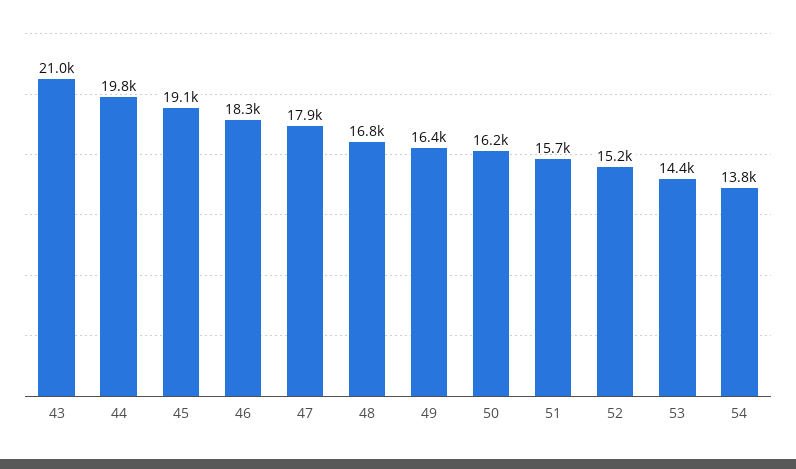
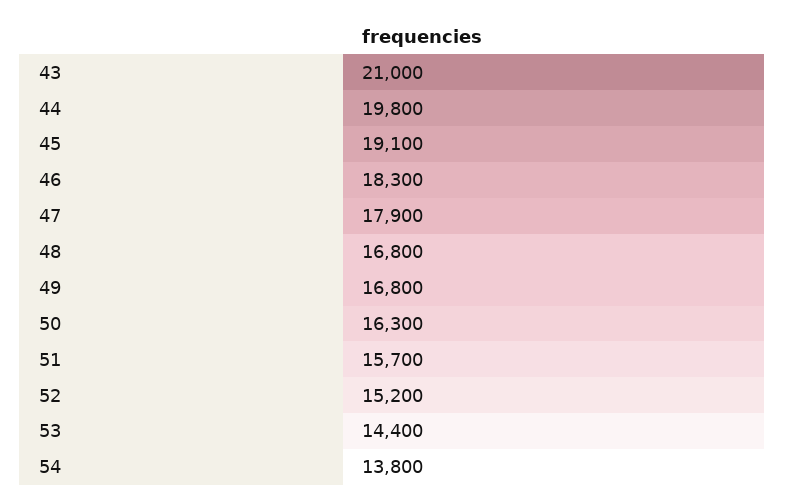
49: 16400 -> 16800
50: 16200 -> 16300

